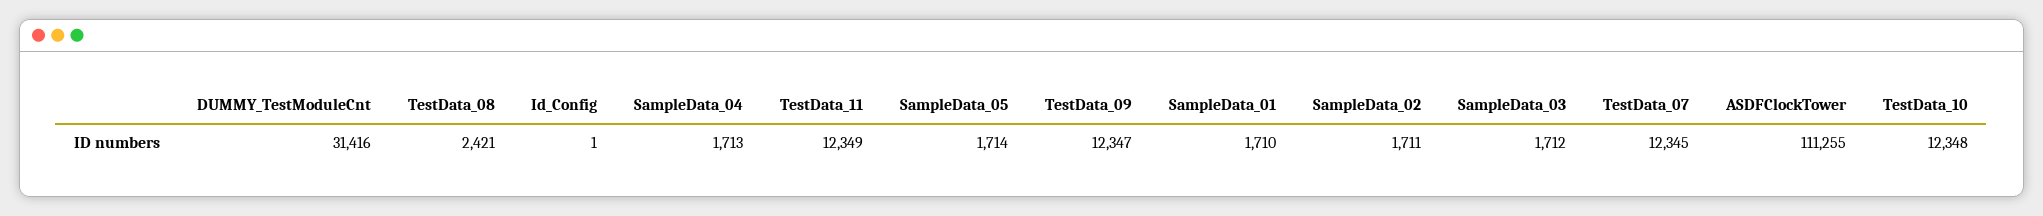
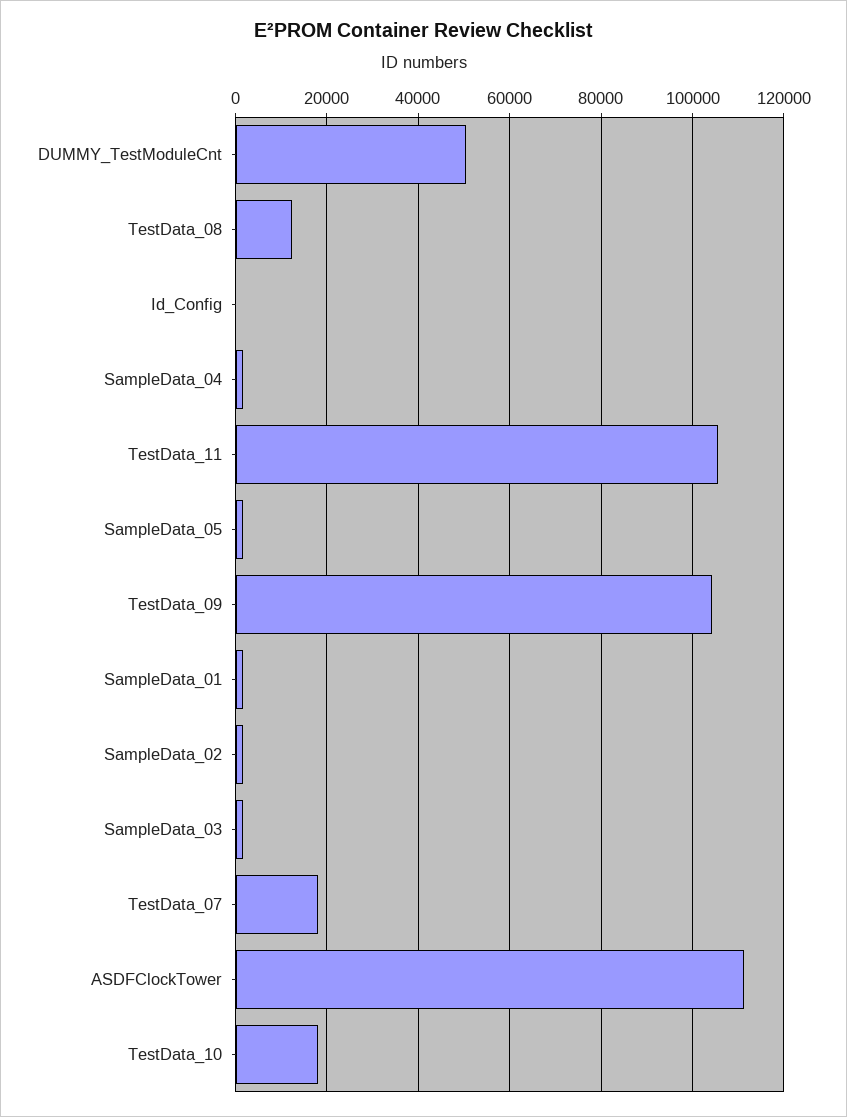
DUMMY_TestModuleCnt: 31416 -> 50000
TestData_08: 2421 -> 12000
TestData_11: 12349 -> 106000
TestData_09: 12347 -> 104000
TestData_07: 12345 -> 18000
TestData_10: 12348 -> 18000

